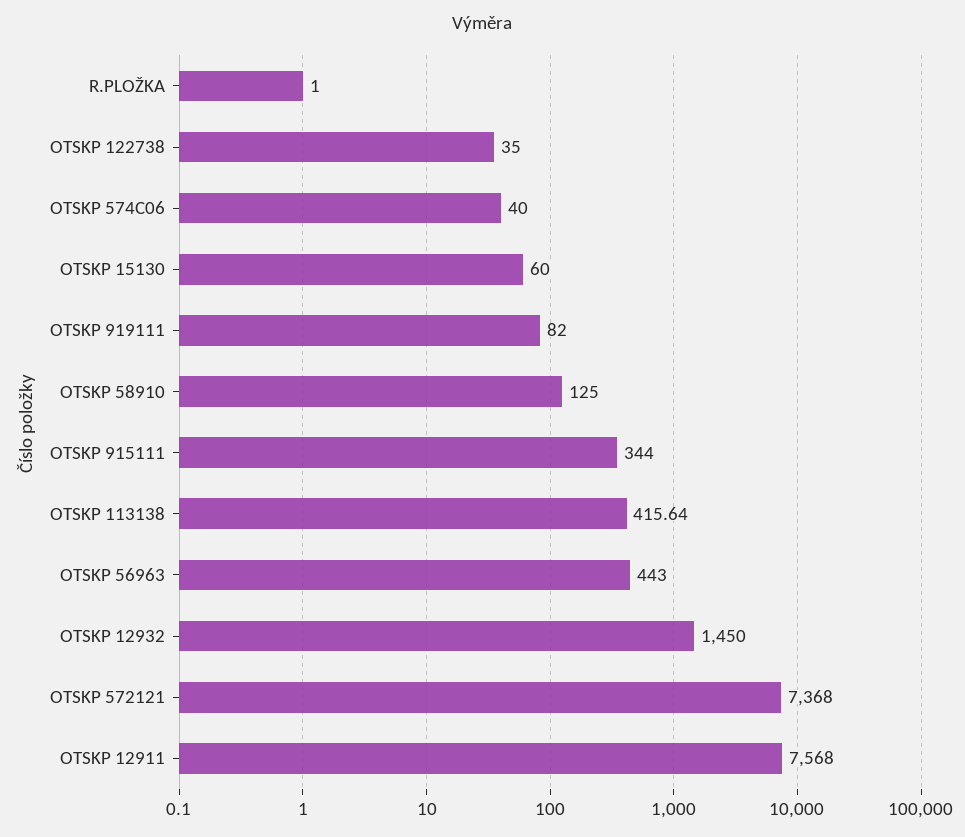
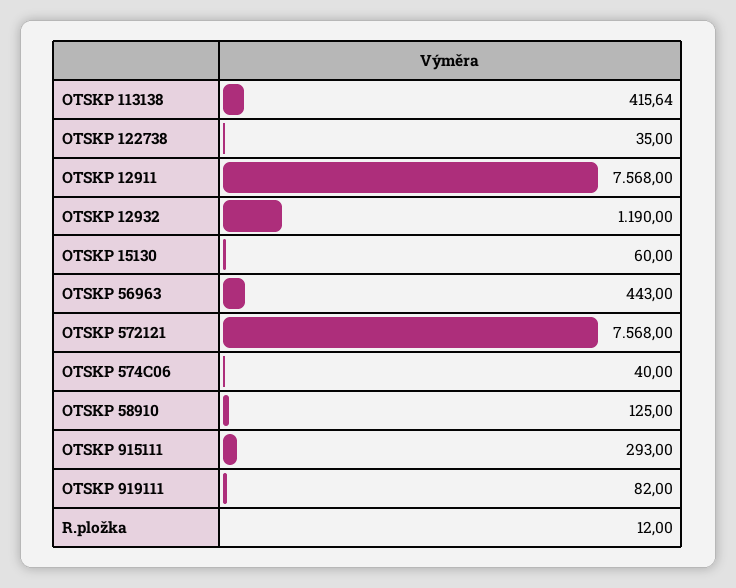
R.PLOŽKA: 1 -> 12
OTSKP 915111: 344 -> 293
OTSKP 12932: 1450 -> 1190
OTSKP 572121: 7368 -> 7568

